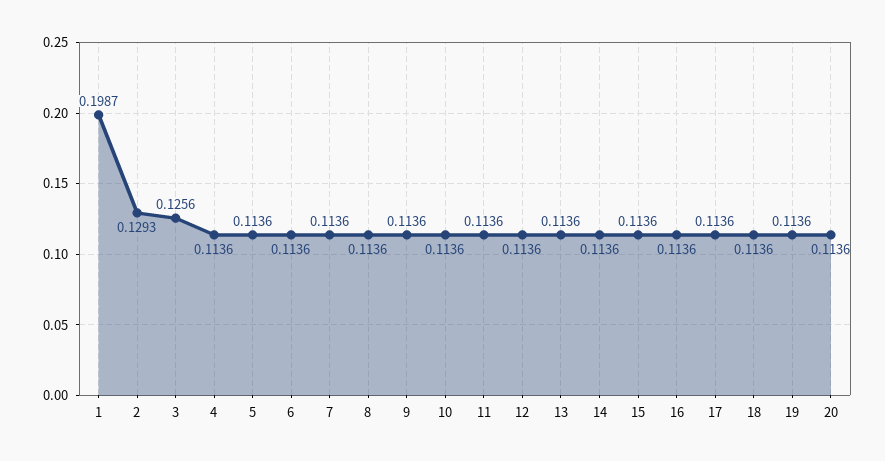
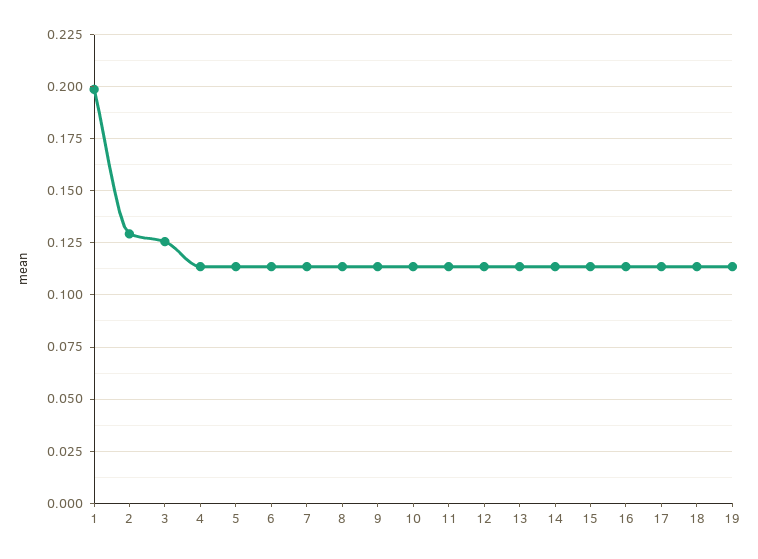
20: 0.1136 -> none

